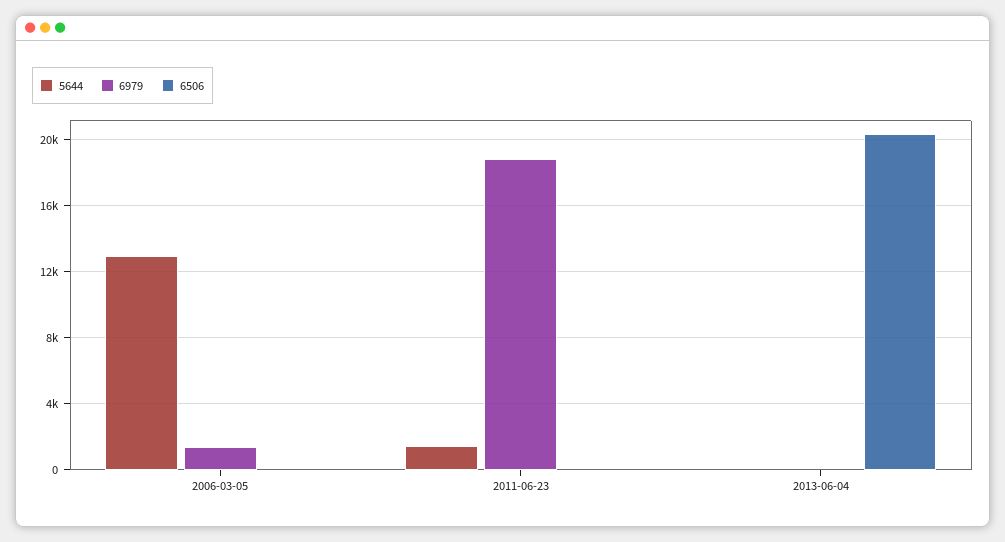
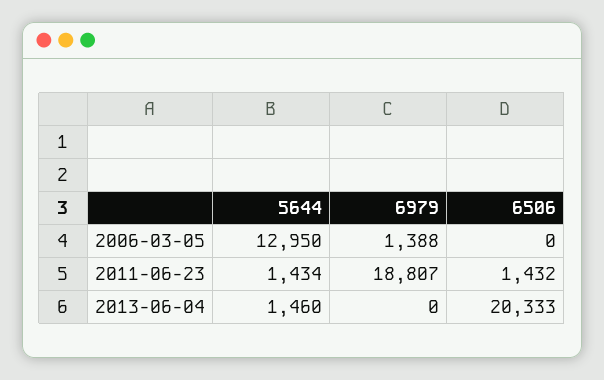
6506, 2011-06-23: 0 -> 1432
5644, 2013-06-04: 0 -> 1460

